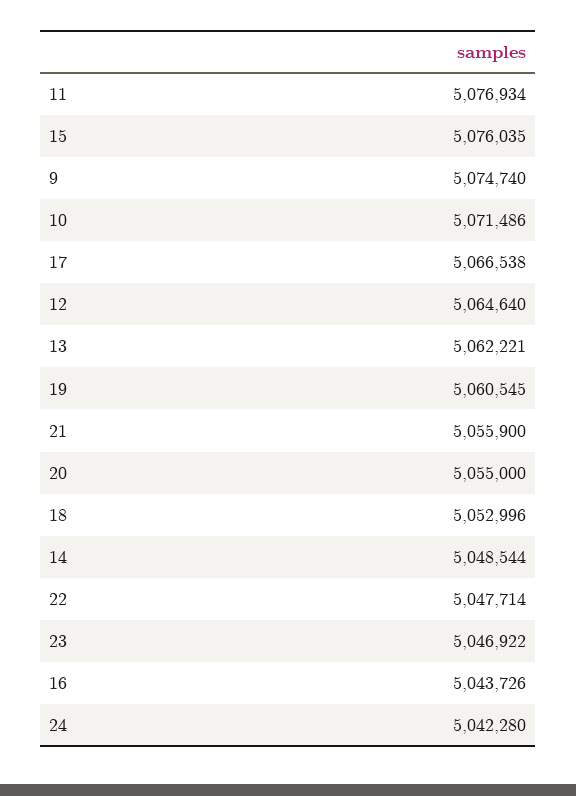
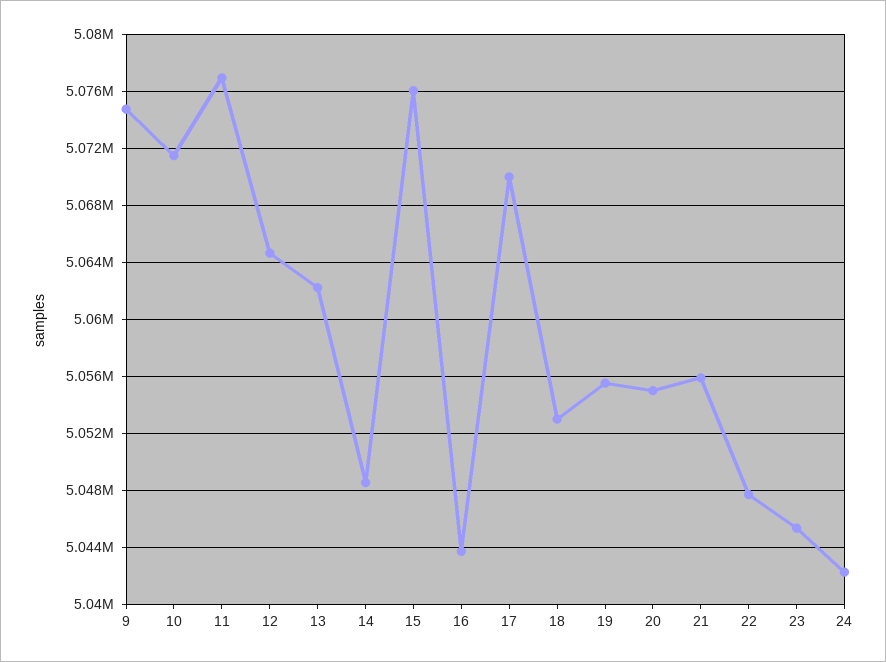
17: 5066538 -> 5070000
19: 5060545 -> 5055500
23: 5046922 -> 5045500

